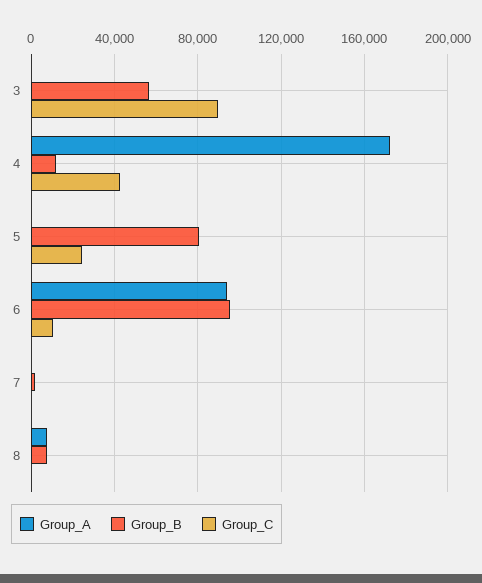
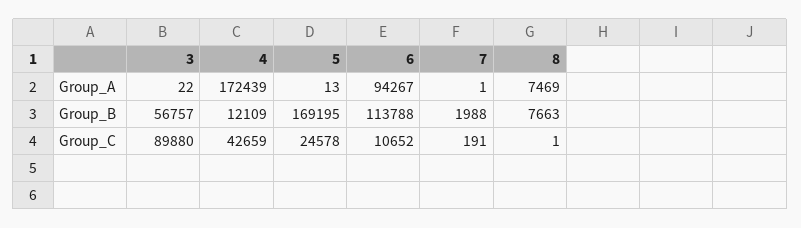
Group_B, 5: 80000 -> 169195
Group_B, 6: 95000 -> 113788

